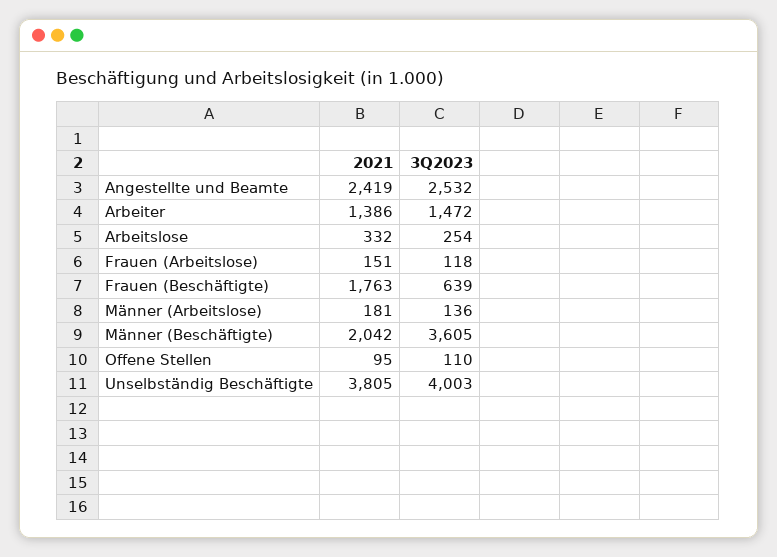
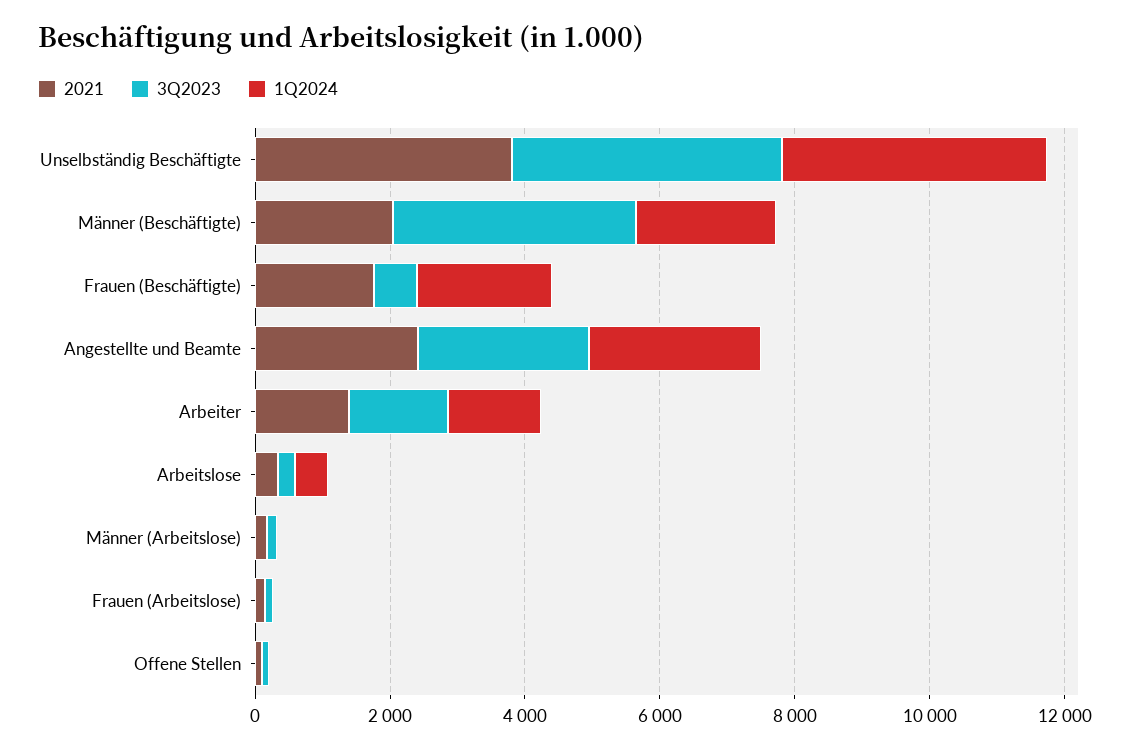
1Q2024, Unselbständig Beschäftigte: none -> 4000
1Q2024, Männer (Beschäftigte): none -> 2000
1Q2024, Frauen (Beschäftigte): none -> 2000
1Q2024, Angestellte und Beamte: none -> 2500
1Q2024, Arbeiter: none -> 1500
1Q2024, Arbeitslose: none -> 500
1Q2024, Männer (Arbeitslose): none -> 0
1Q2024, Frauen (Arbeitslose): none -> 0
1Q2024, Offene Stellen: none -> 0

